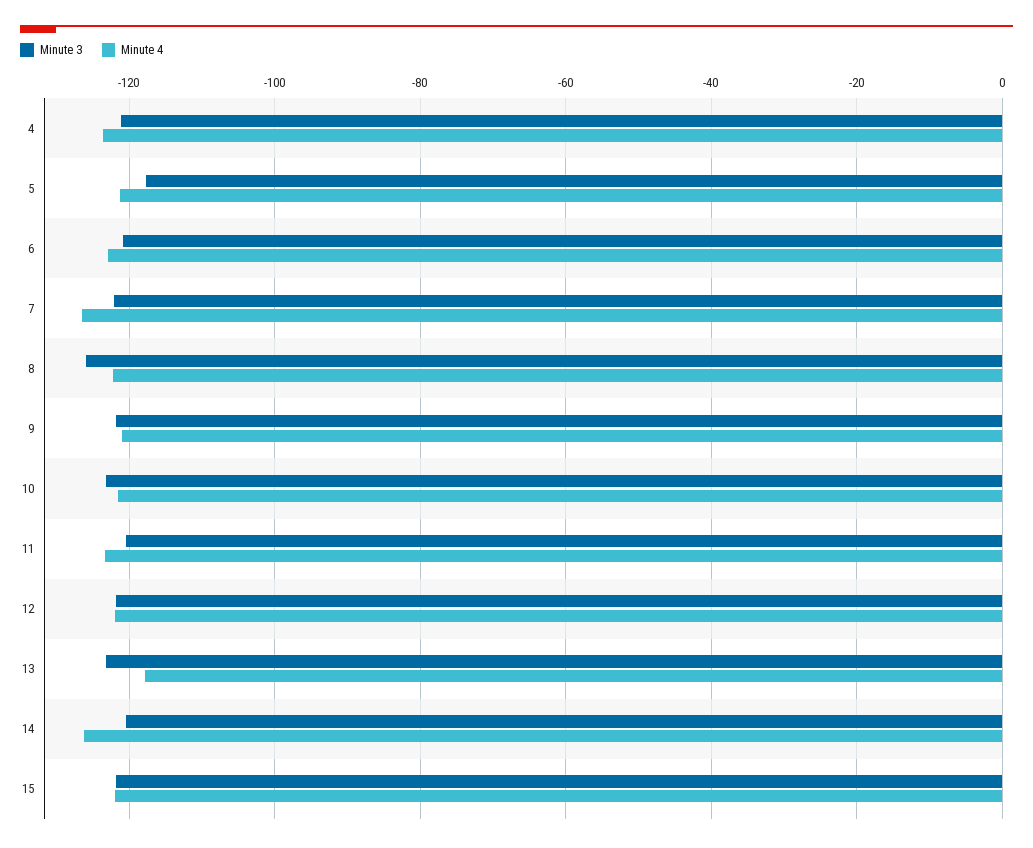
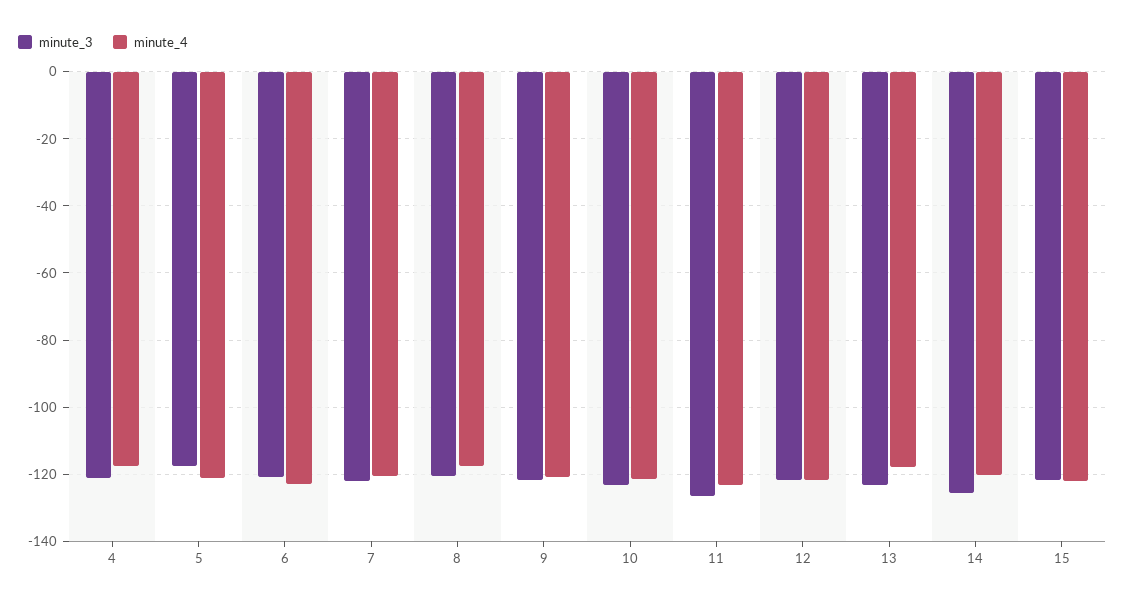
Minute 4, 4: -124 -> -118
Minute 4, 7: -126 -> -120
Minute 3, 8: -126 -> -120
Minute 4, 8: -122 -> -118
Minute 3, 11: -120 -> -126
Minute 3, 14: -120 -> -126
Minute 4, 14: -126 -> -120

